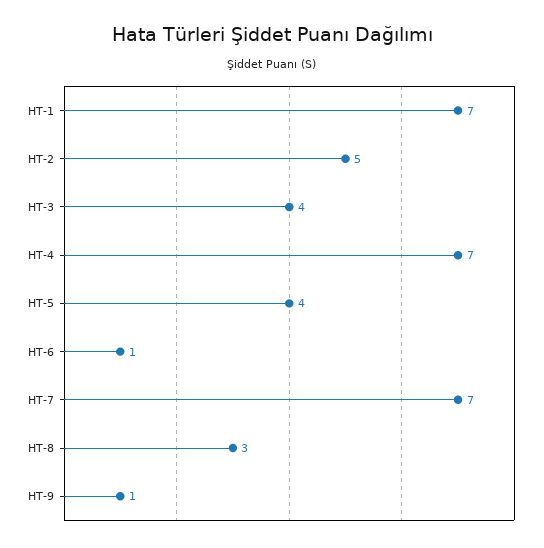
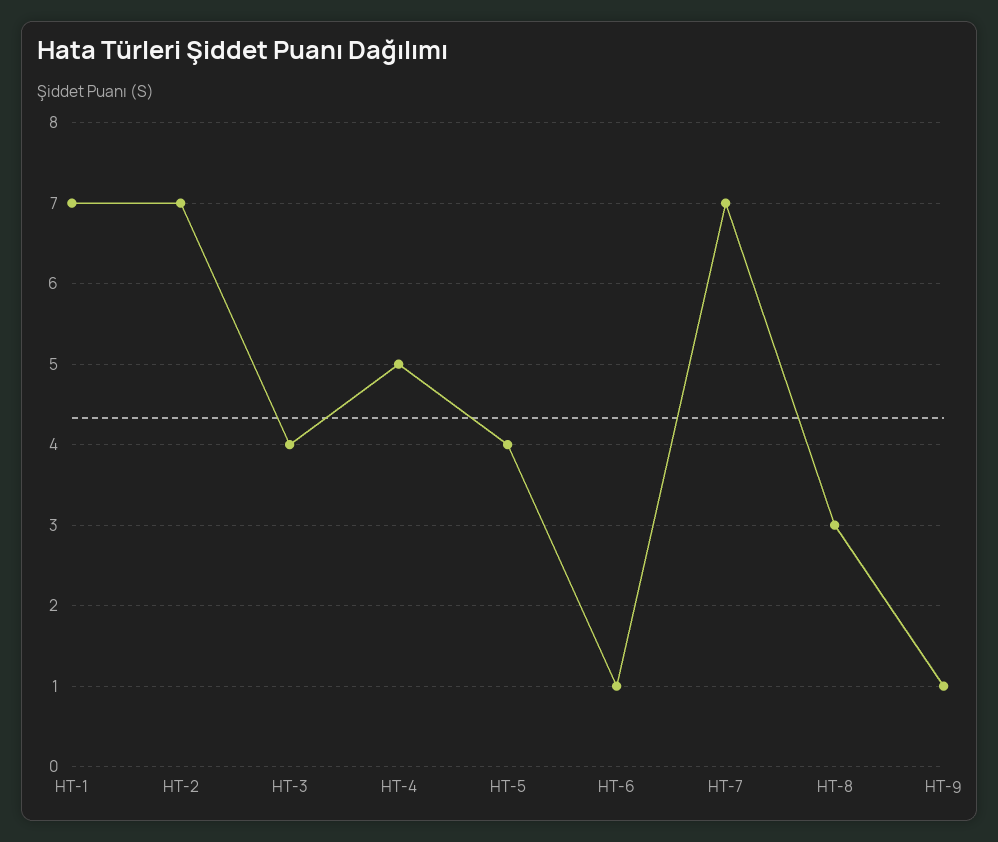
HT-2: 5 -> 7
HT-4: 7 -> 5

